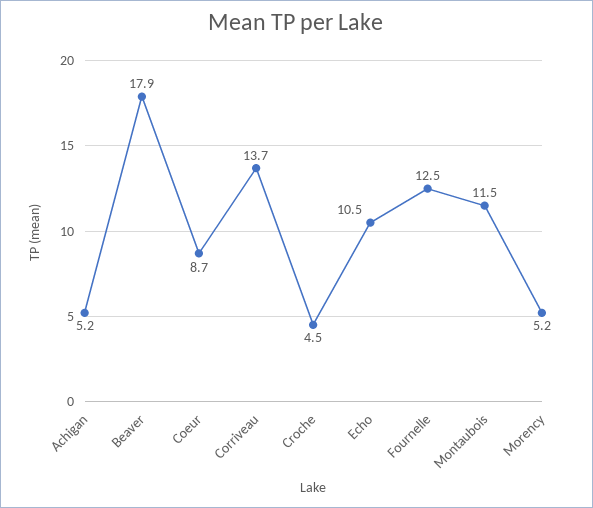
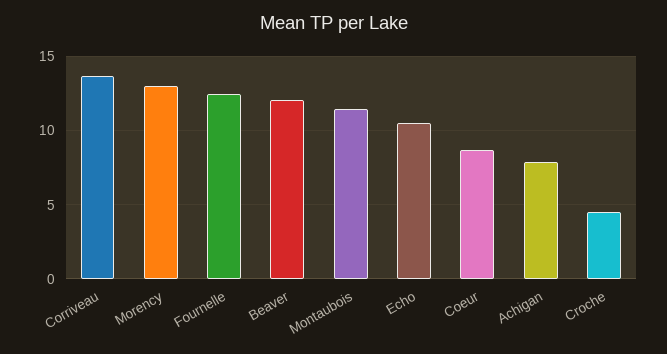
Achigan: 5.2 -> 8
Beaver: 17.9 -> 12
Morency: 5.2 -> 13

